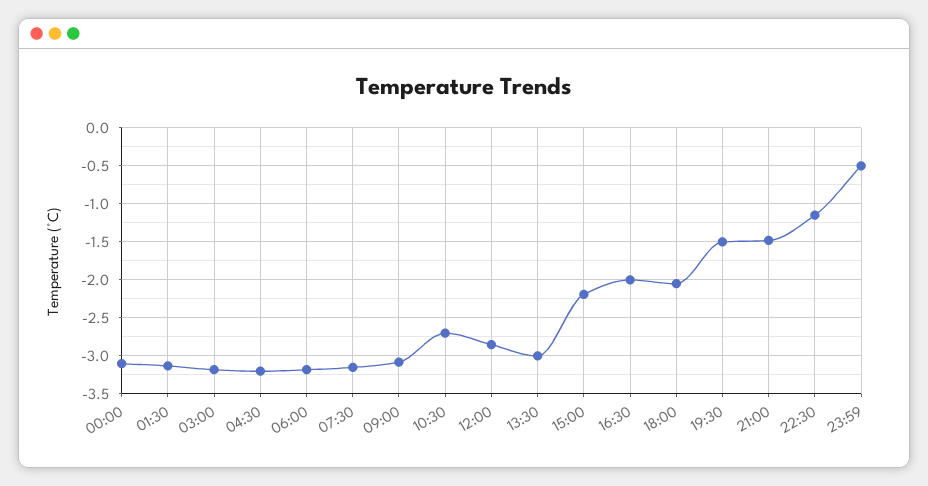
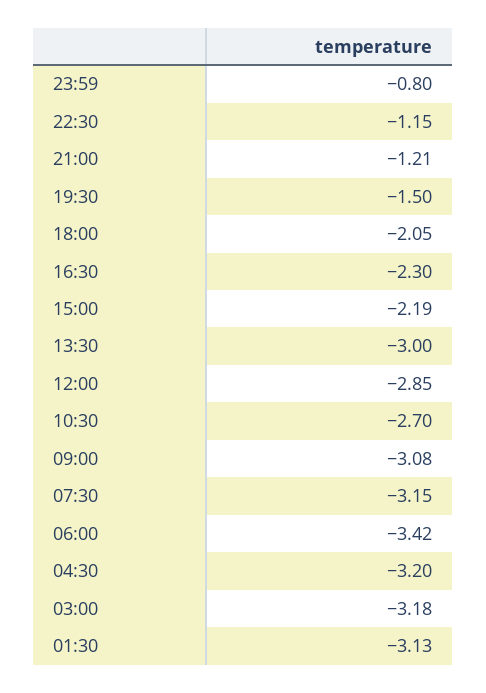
00:00: -3.1 -> none
06:00: -3.2 -> -3.42
16:30: -2 -> -2.3
21:00: -1.5 -> -1.21
23:59: -0.5 -> -0.8

